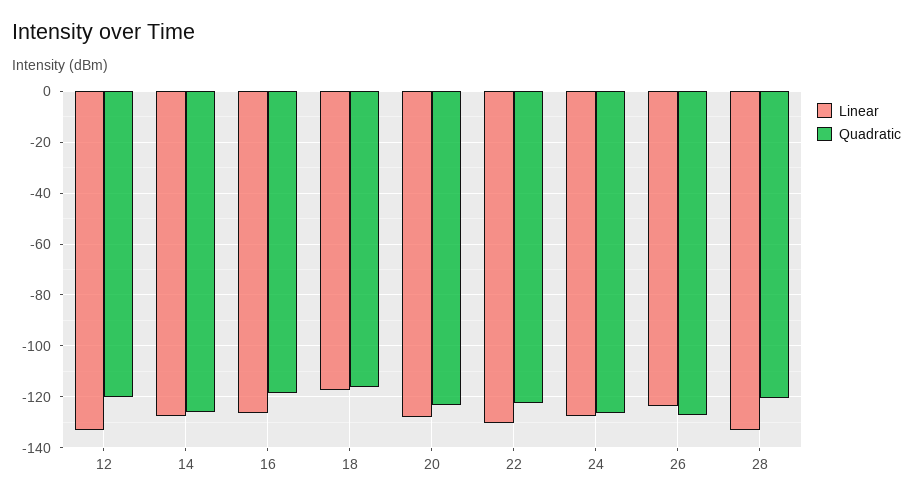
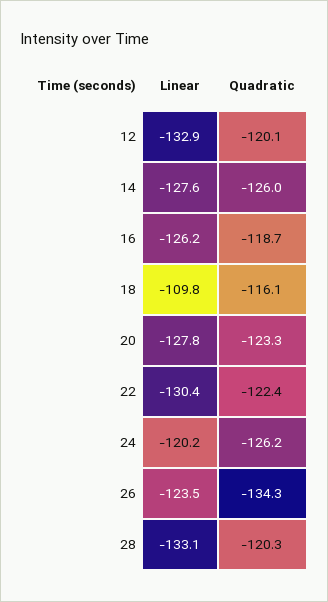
Linear, 18: -117.5 -> -109.8
Linear, 24: -127.5 -> -120.2
Quadratic, 26: -127.5 -> -134.3

